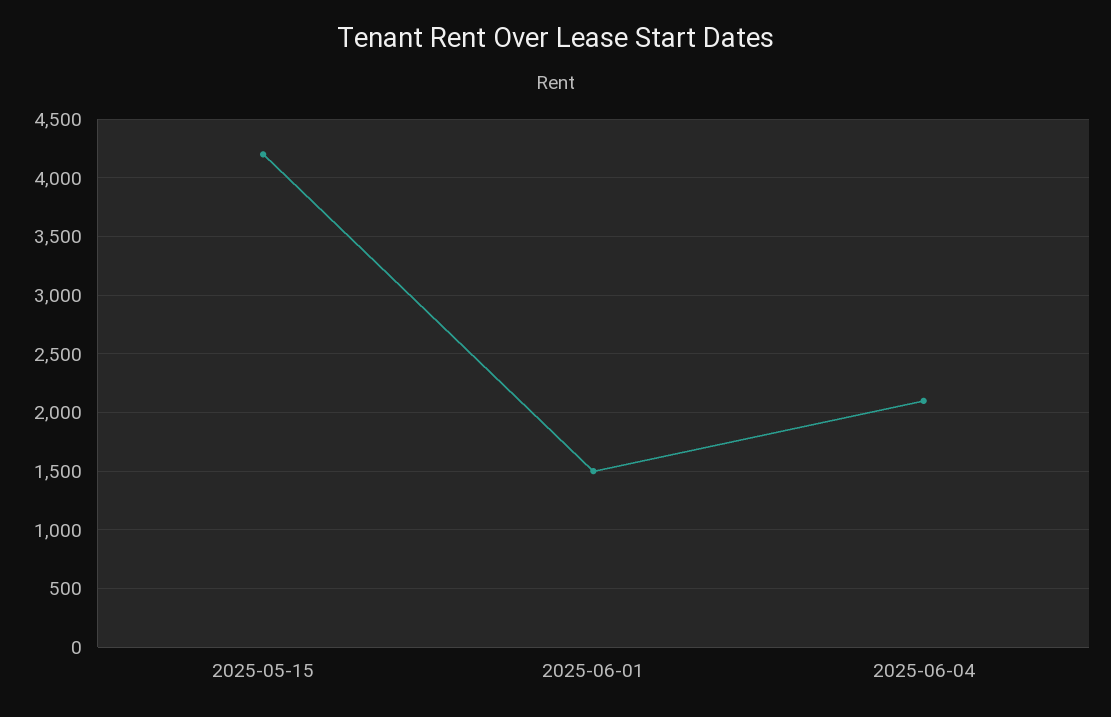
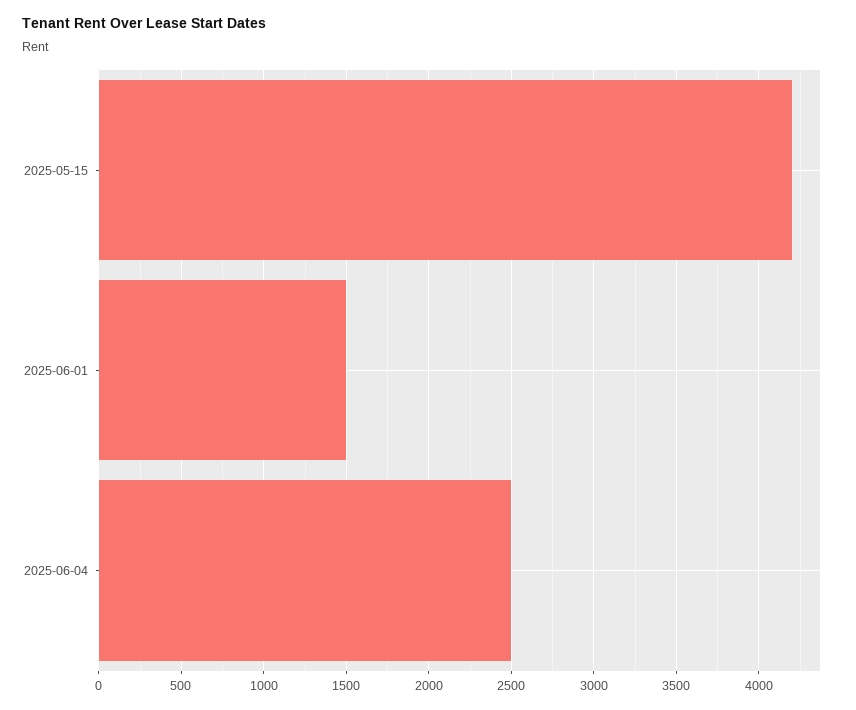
2025-06-04: 2100 -> 2500

